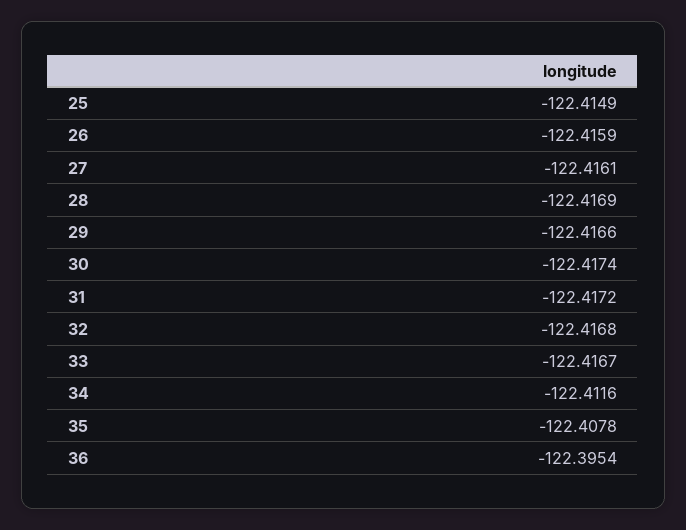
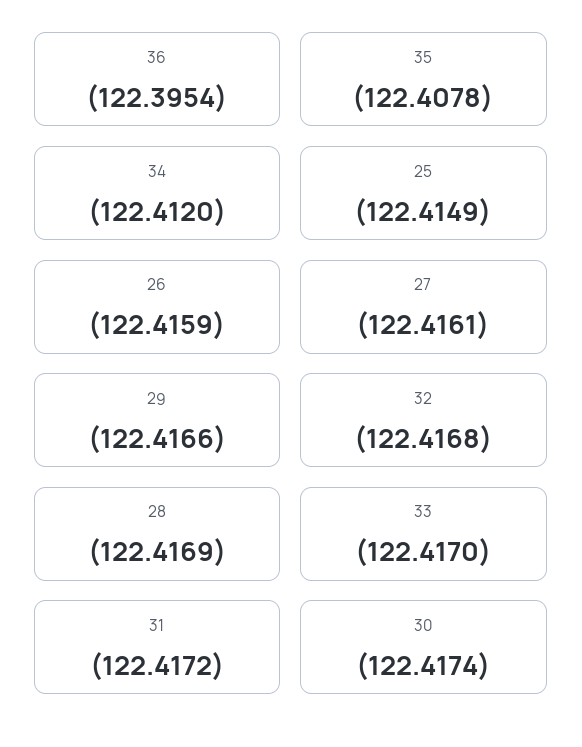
33: -122.4167 -> -122.417
34: -122.4116 -> -122.412

